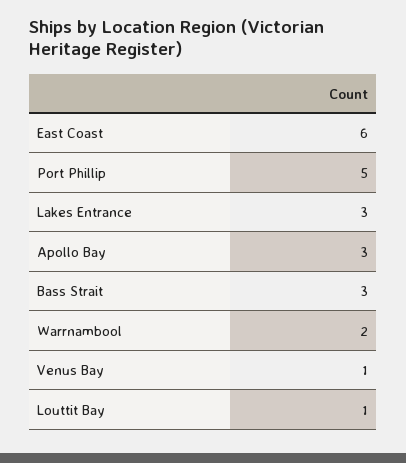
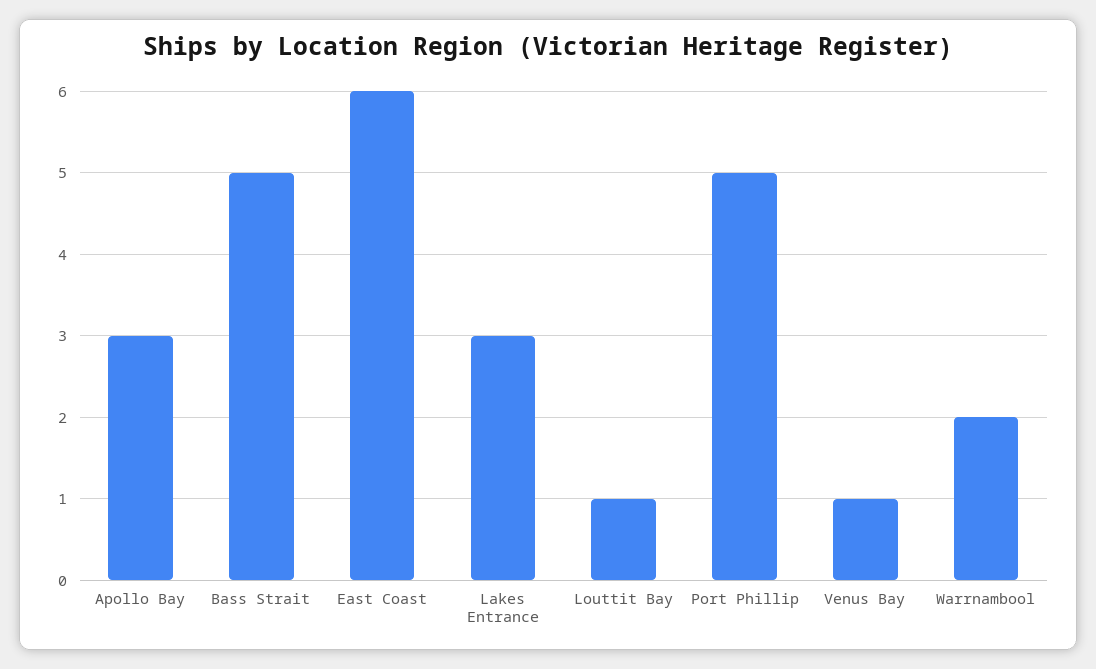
Bass Strait: 3 -> 5

